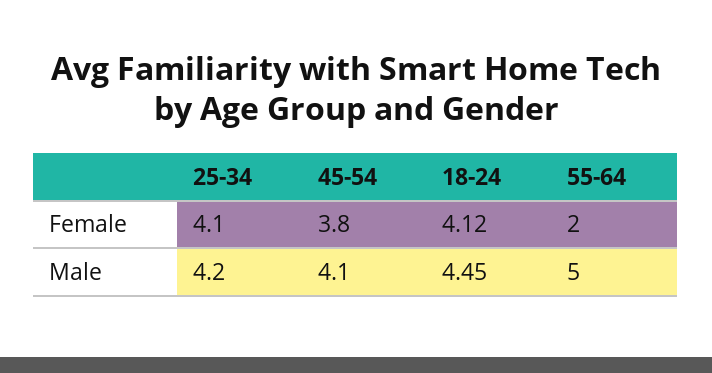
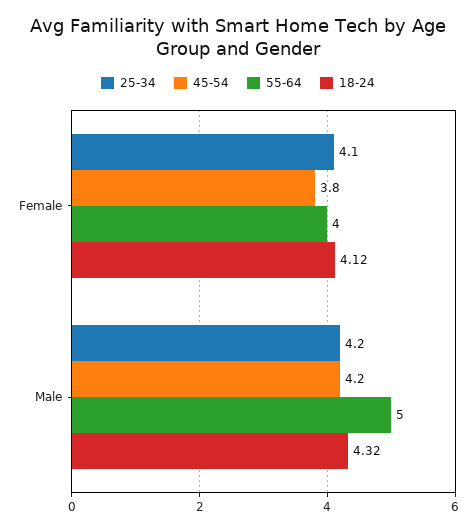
55-64, Female: 2 -> 4
45-54, Male: 4.1 -> 4.2
18-24, Male: 4.45 -> 4.32

